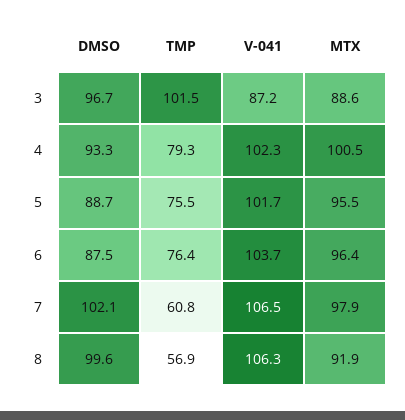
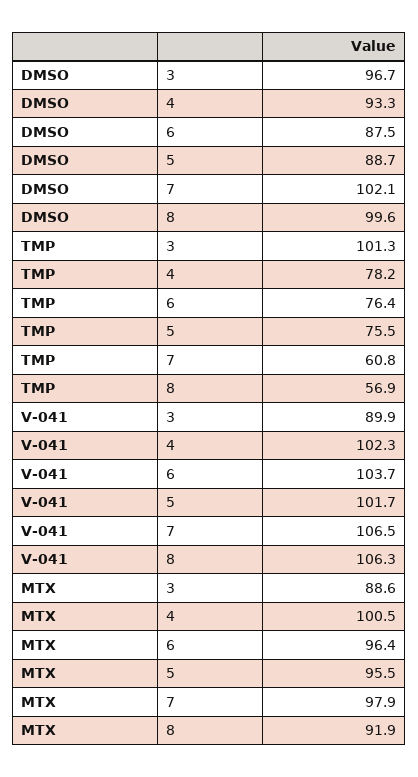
TMP, 3: 101.5 -> 101.3
V-041, 3: 87.2 -> 89.9
TMP, 4: 79.3 -> 78.2

